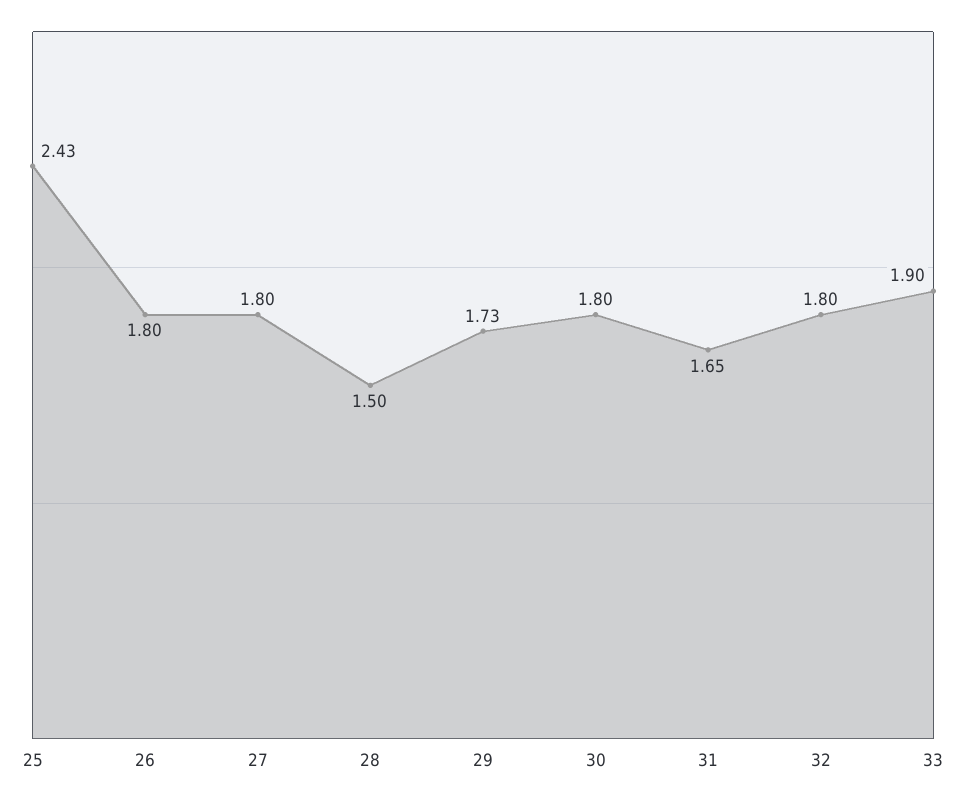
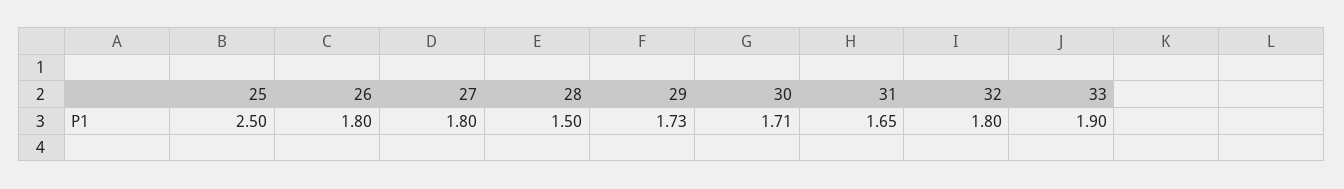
25: 2.43 -> 2.5
30: 1.8 -> 1.71

